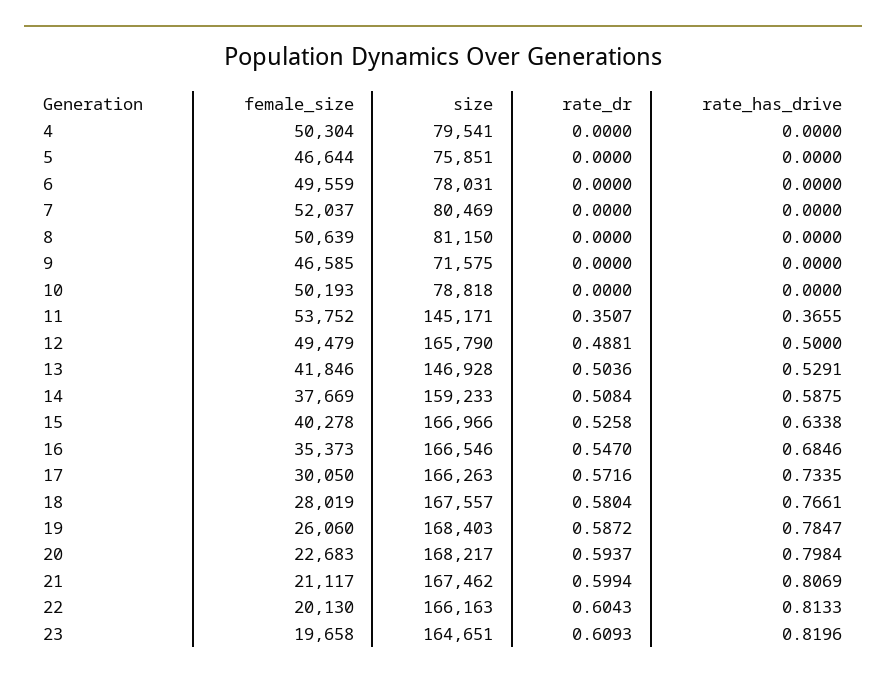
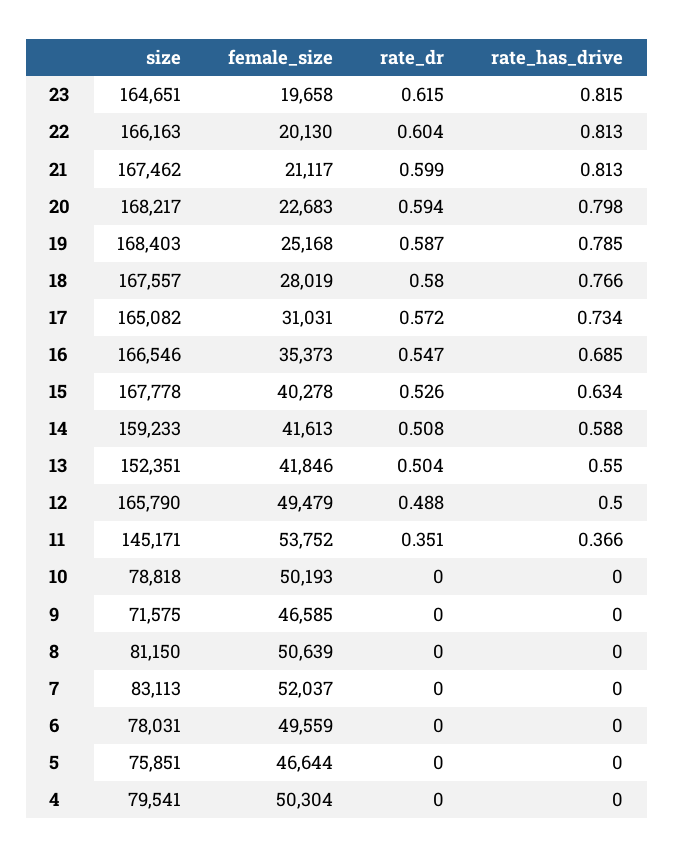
size, 7: 80469 -> 83113
size, 13: 146928 -> 152351
rate_has_drive, 13: 0.5291 -> 0.55
female_size, 14: 37669 -> 41613
size, 15: 166966 -> 167778
female_size, 17: 30050 -> 31031
size, 17: 166263 -> 165082
female_size, 19: 26060 -> 25168
rate_has_drive, 21: 0.8069 -> 0.813
rate_dr, 23: 0.6093 -> 0.615
rate_has_drive, 23: 0.8196 -> 0.815

